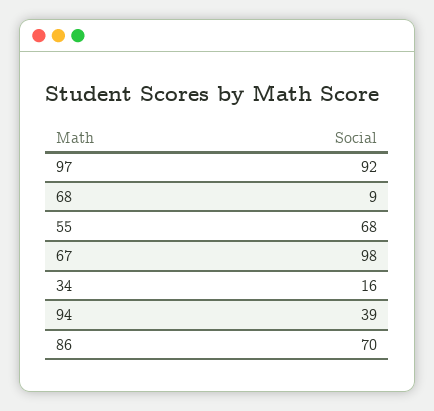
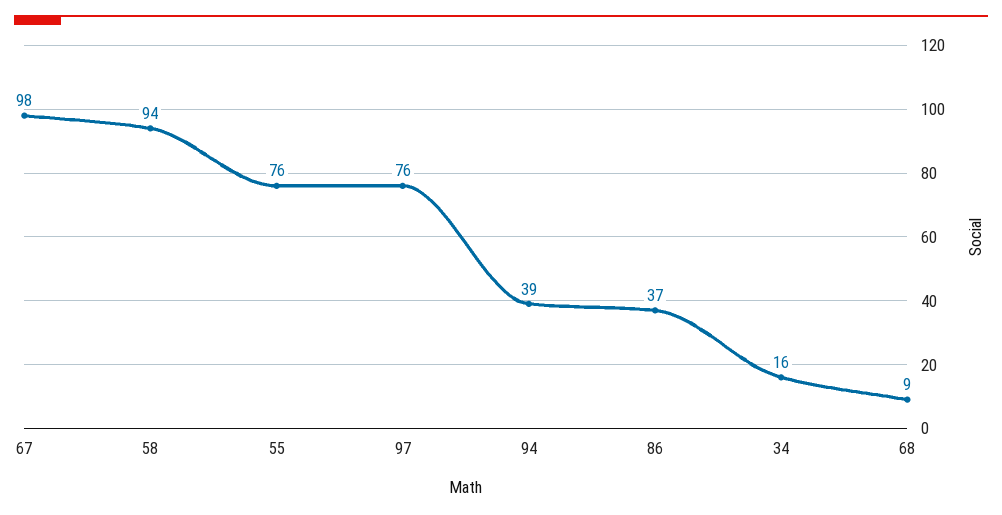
97: 92 -> 76
55: 68 -> 76
86: 70 -> 37
58: none -> 94

